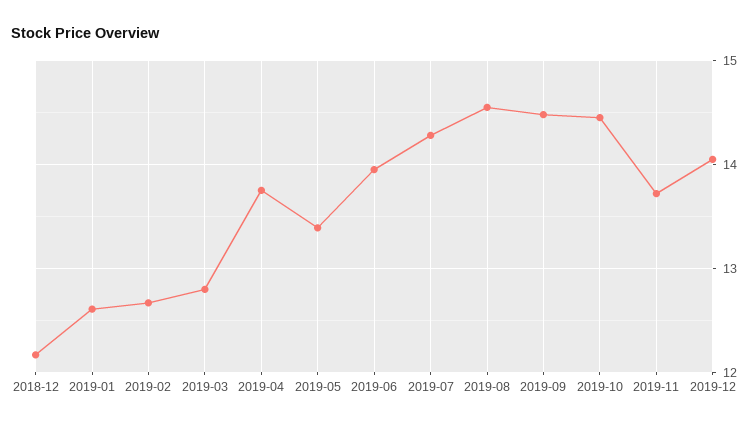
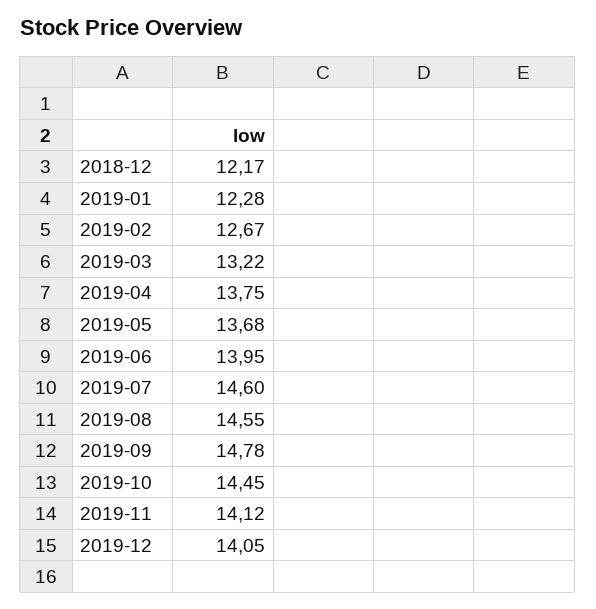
2019-01: 12.6 -> 12.28
2019-03: 12.8 -> 13.22
2019-05: 13.4 -> 13.68
2019-07: 14.3 -> 14.6
2019-09: 14.5 -> 14.78
2019-11: 13.7 -> 14.12

